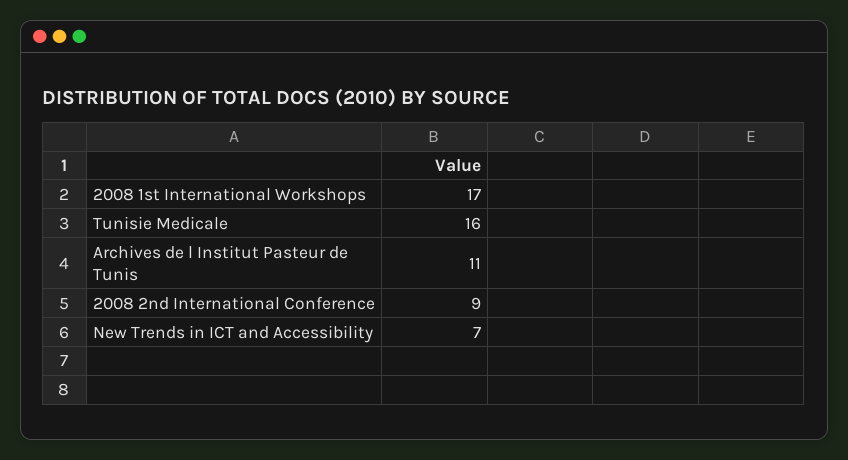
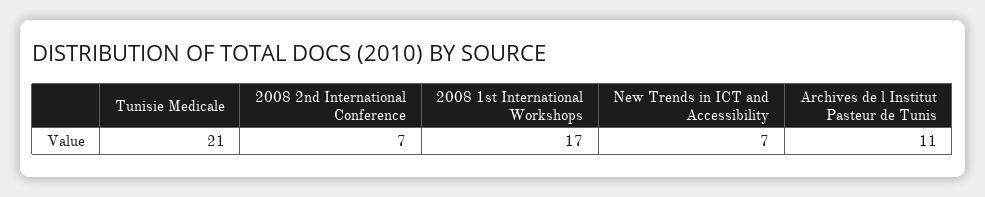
Tunisie Medicale: 16 -> 21
2008 2nd International Conference: 9 -> 7

